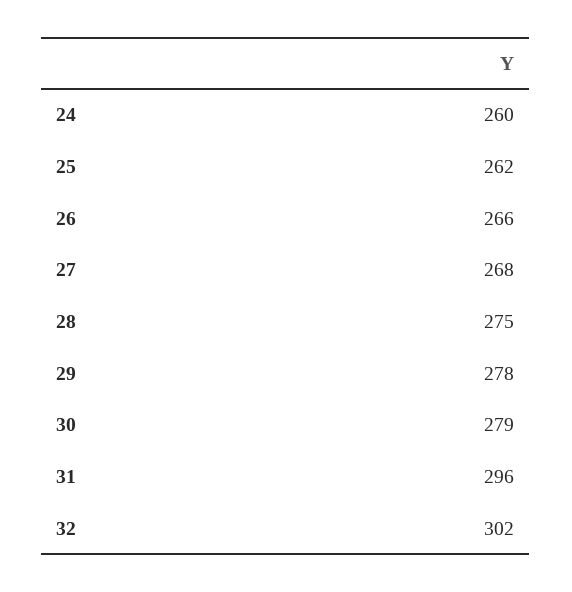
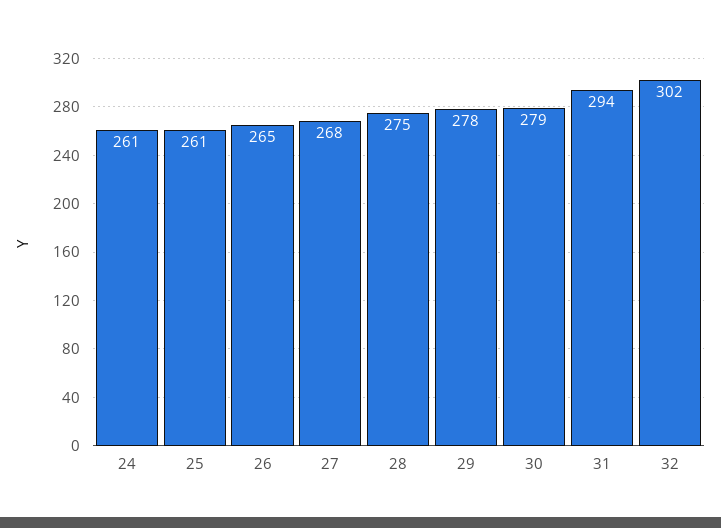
24: 260 -> 261
25: 262 -> 261
26: 266 -> 265
31: 296 -> 294

